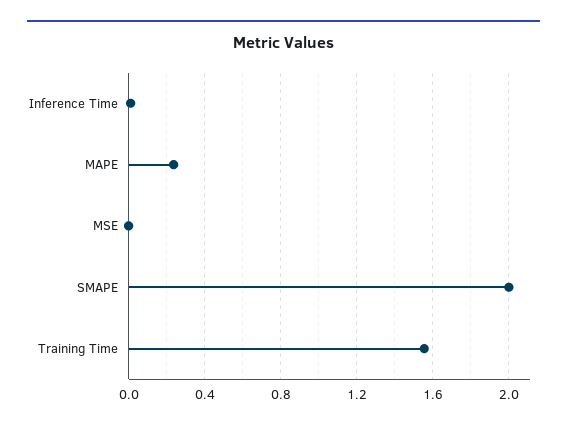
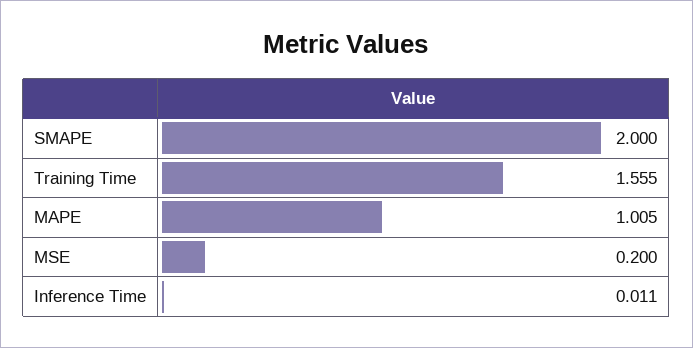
MAPE: 0.25 -> 1.005
MSE: 0 -> 0.2

